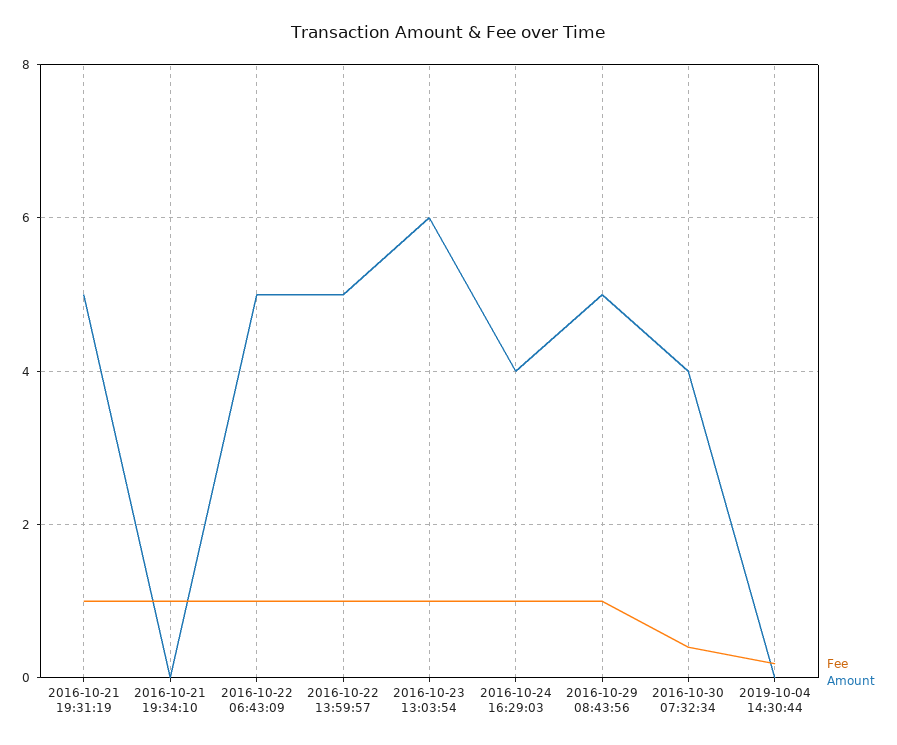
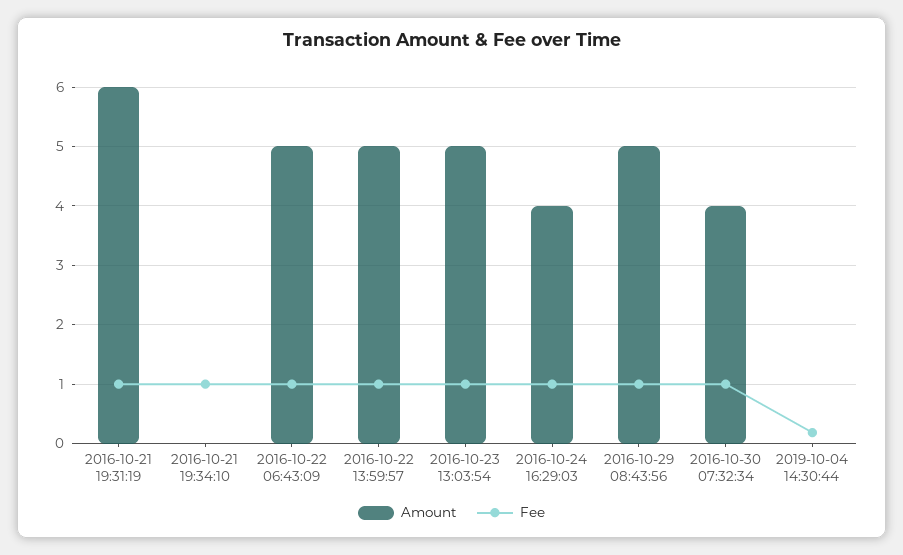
Amount, 2016-10-21 19:31:19: 5 -> 6
Amount, 2016-10-23 13:03:54: 6 -> 5
Fee, 2016-10-30 07:32:34: 0.4 -> 1

